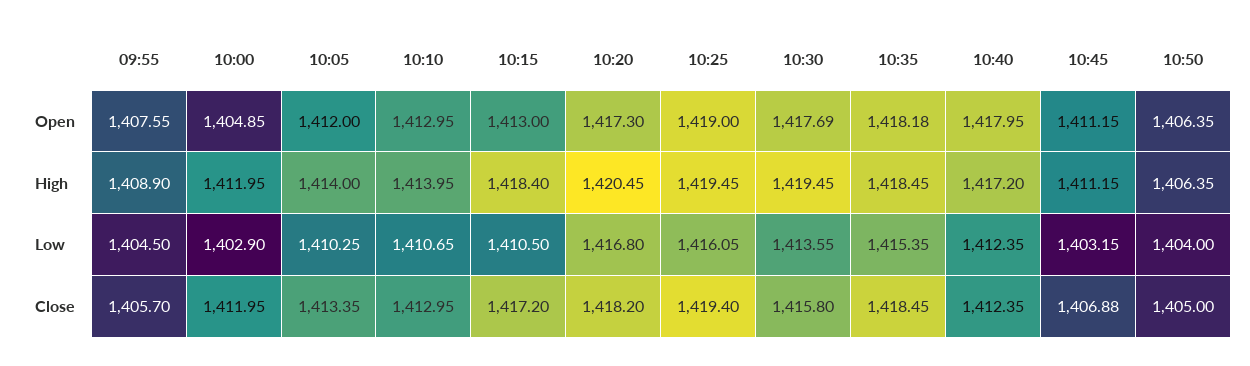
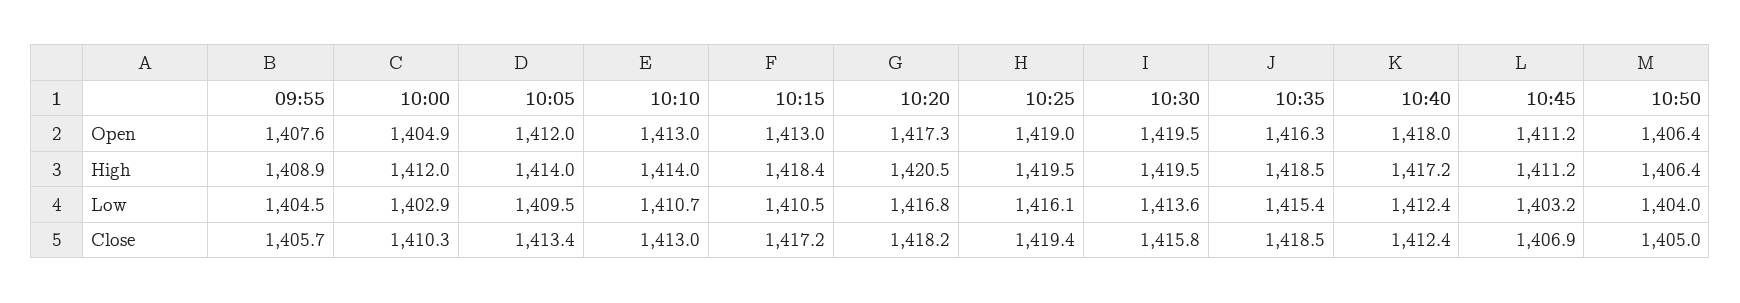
10:30, Open: 1417.69 -> 1419.5
10:35, Open: 1418.18 -> 1416.3
10:05, Low: 1410.25 -> 1409.5
10:00, Close: 1411.95 -> 1410.3

